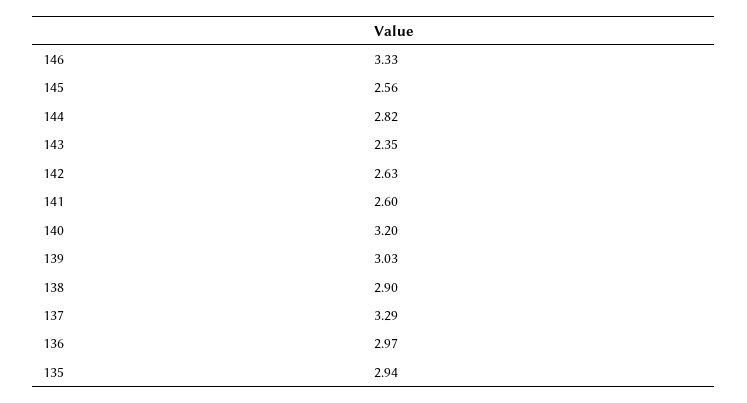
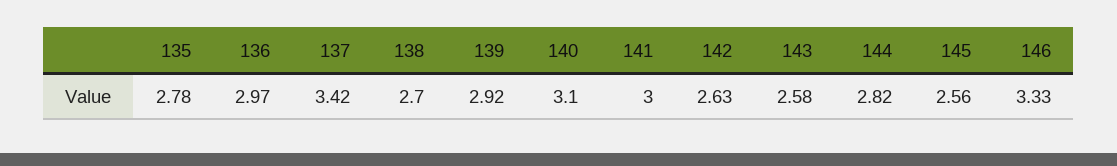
143: 2.35 -> 2.58
141: 2.6 -> 3
140: 3.2 -> 3.1
139: 3.03 -> 2.92
138: 2.9 -> 2.7
137: 3.29 -> 3.42
135: 2.94 -> 2.78

